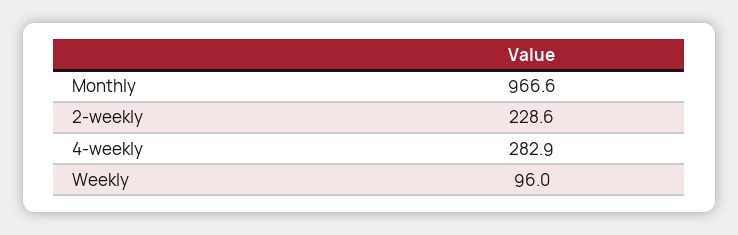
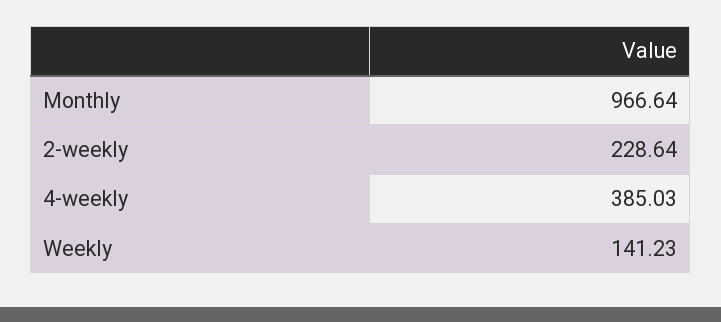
4-weekly: 282.9 -> 385.03
Weekly: 96 -> 141.23

